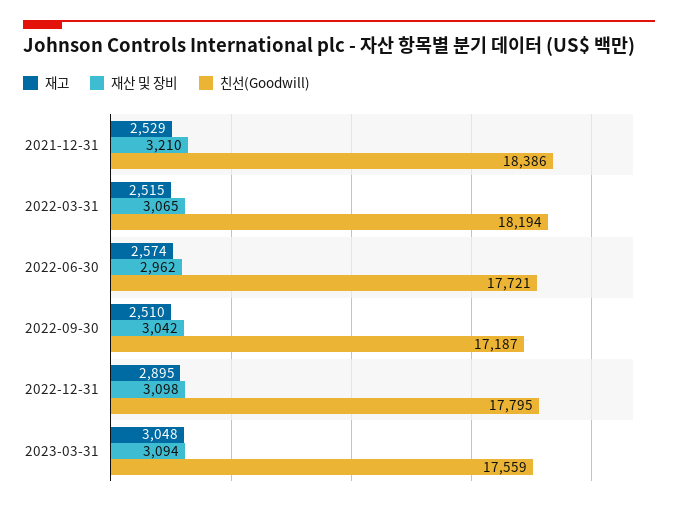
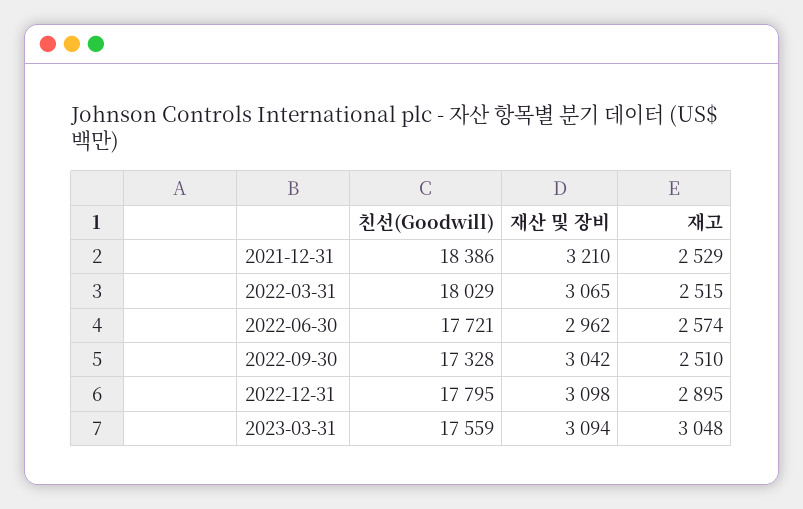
친선(Goodwill), 2022-03-31: 18194 -> 18029
친선(Goodwill), 2022-09-30: 17187 -> 17328

